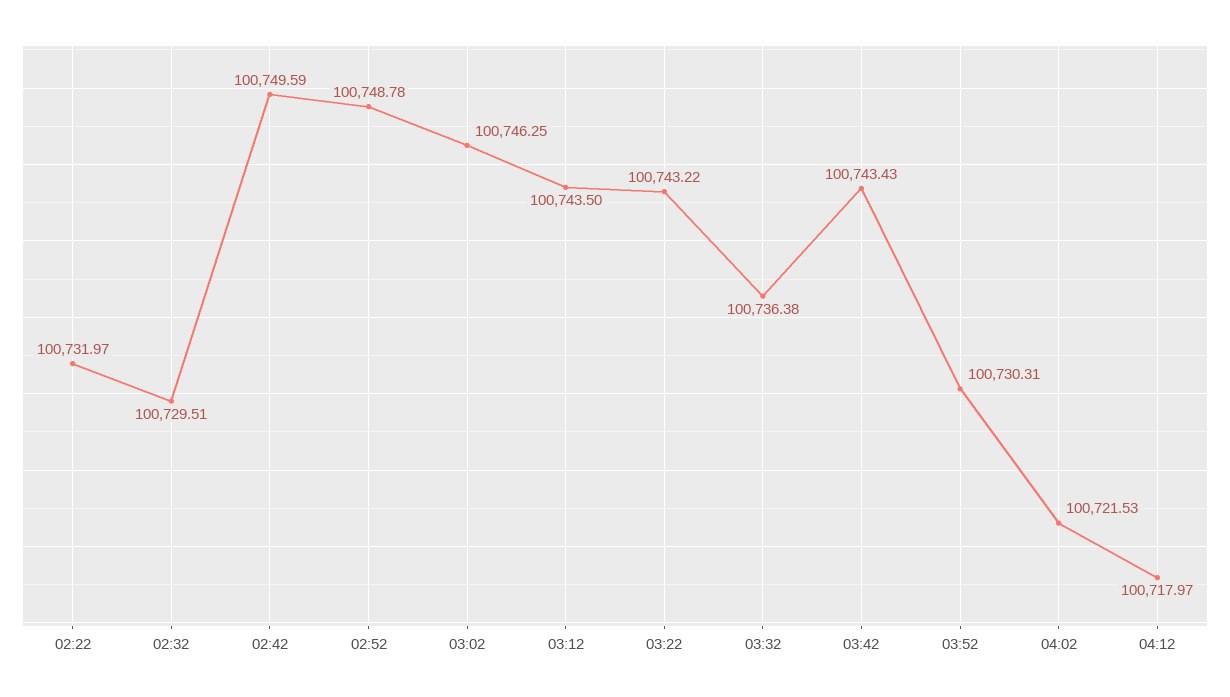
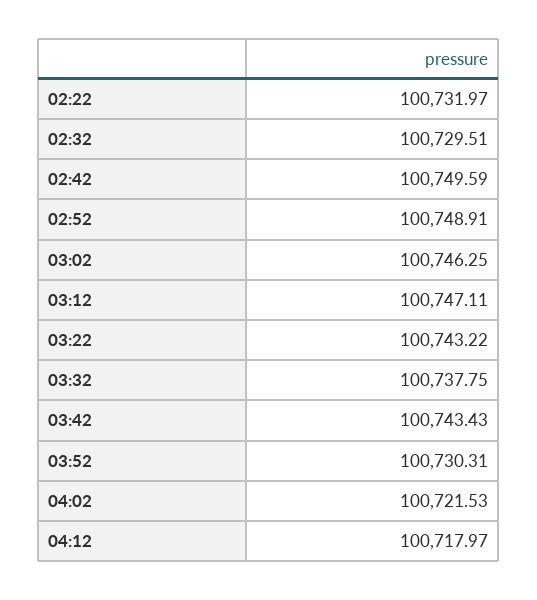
02:52: 100748.78 -> 100748.91
03:12: 100743.5 -> 100747.11
03:32: 100736.38 -> 100737.75

